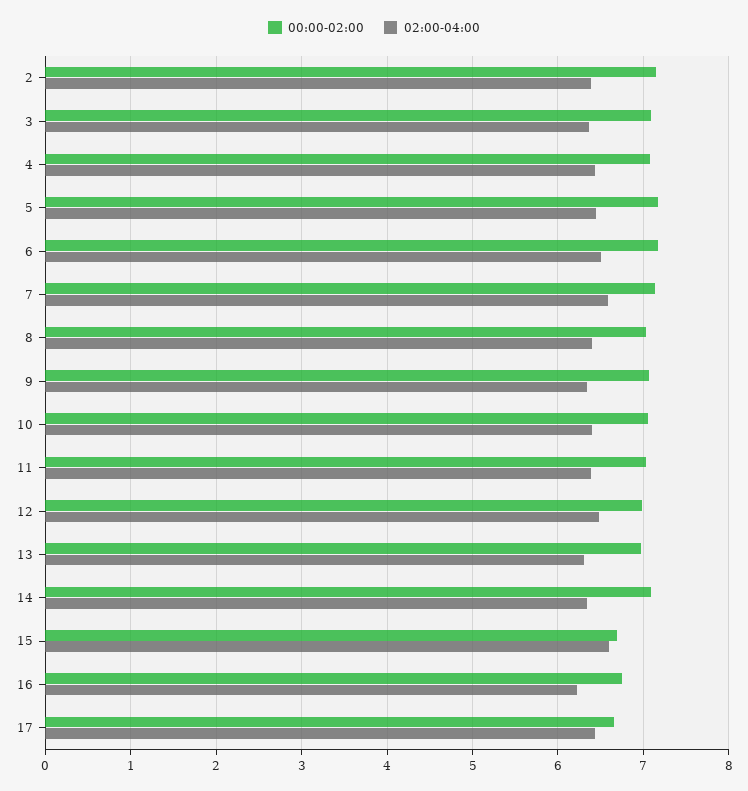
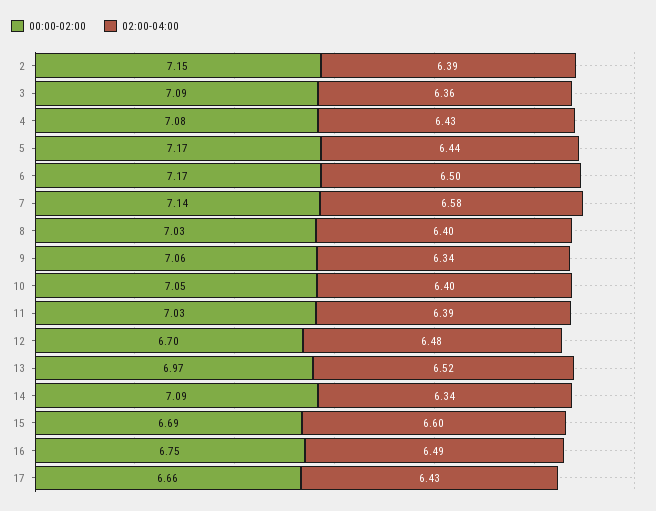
00:00-02:00, 12: 7 -> 6.7
02:00-04:00, 13: 6.3 -> 6.52
02:00-04:00, 16: 6.2 -> 6.49

